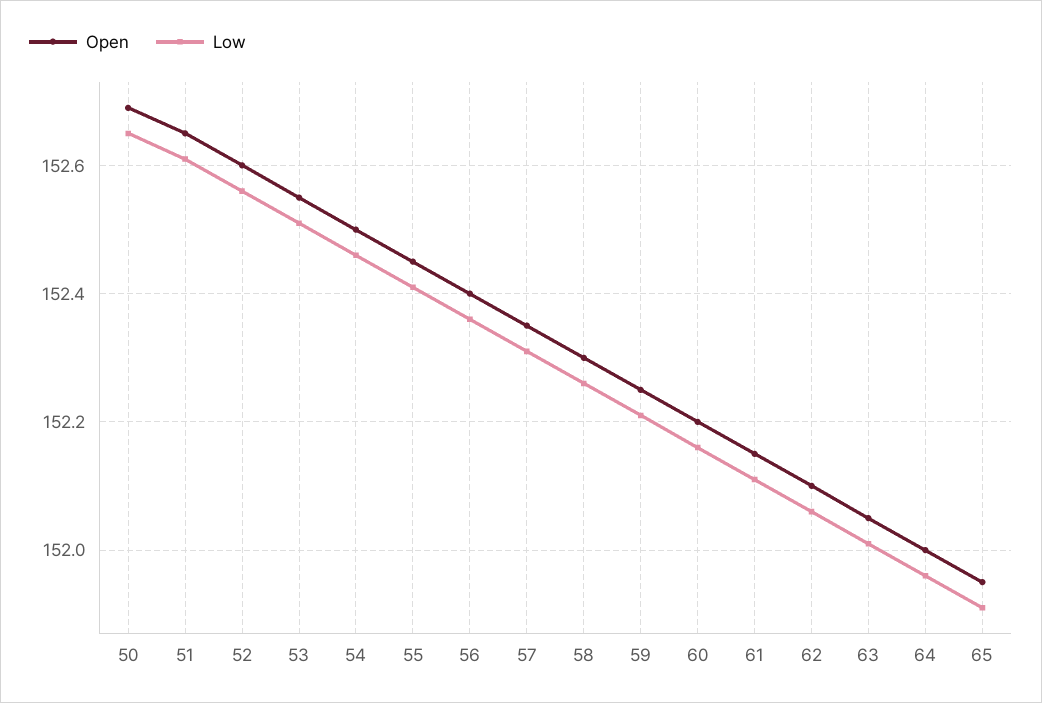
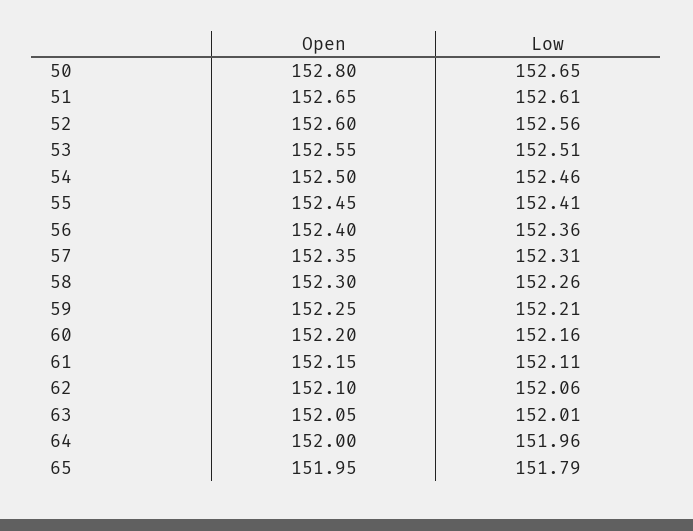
Open, 50: 152.7 -> 152.8
Low, 65: 151.9 -> 151.79

